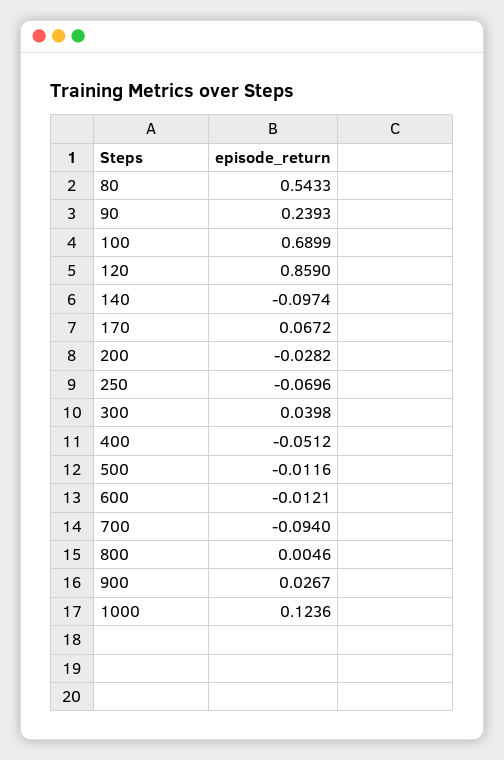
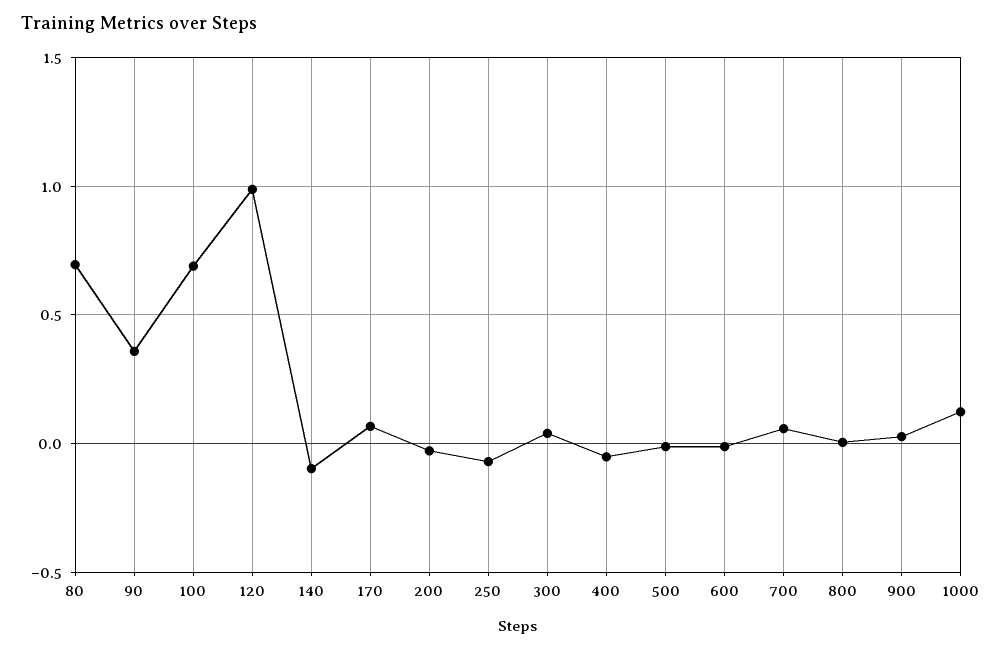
80: 0.5433 -> 0.7
90: 0.2393 -> 0.35
120: 0.859 -> 1
700: -0.094 -> 0.05

